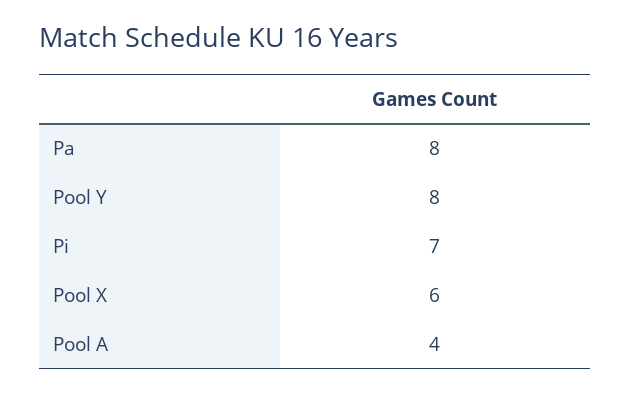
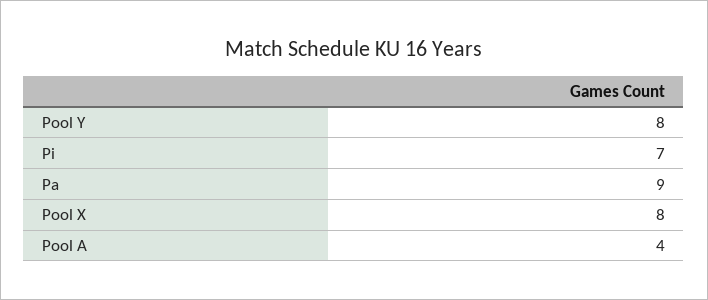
Pa: 8 -> 9
Pool X: 6 -> 8

